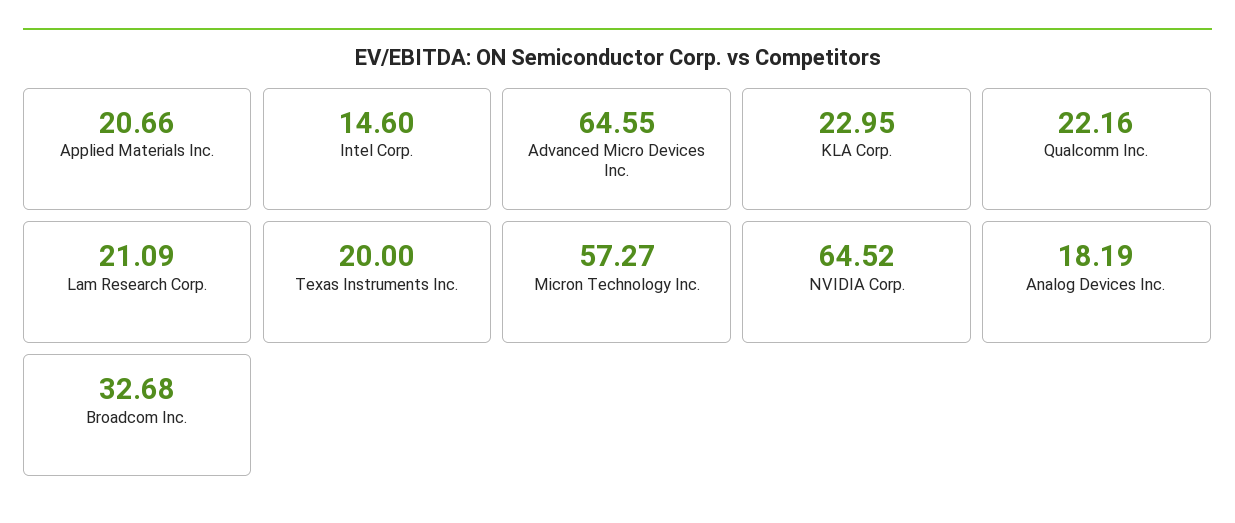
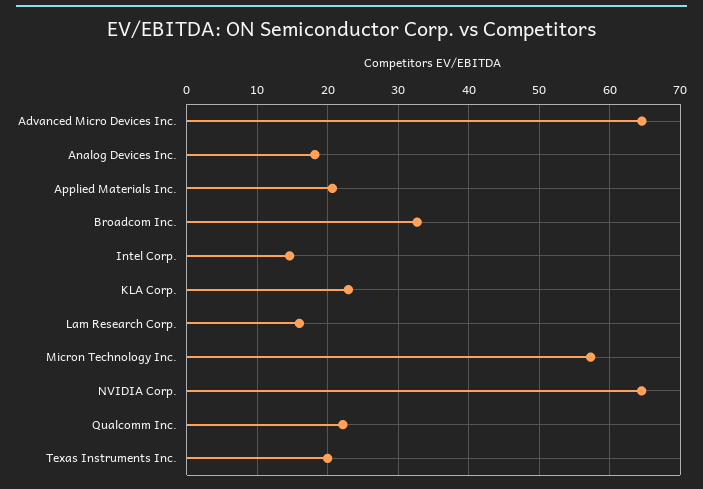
Lam Research Corp.: 21.09 -> 16

